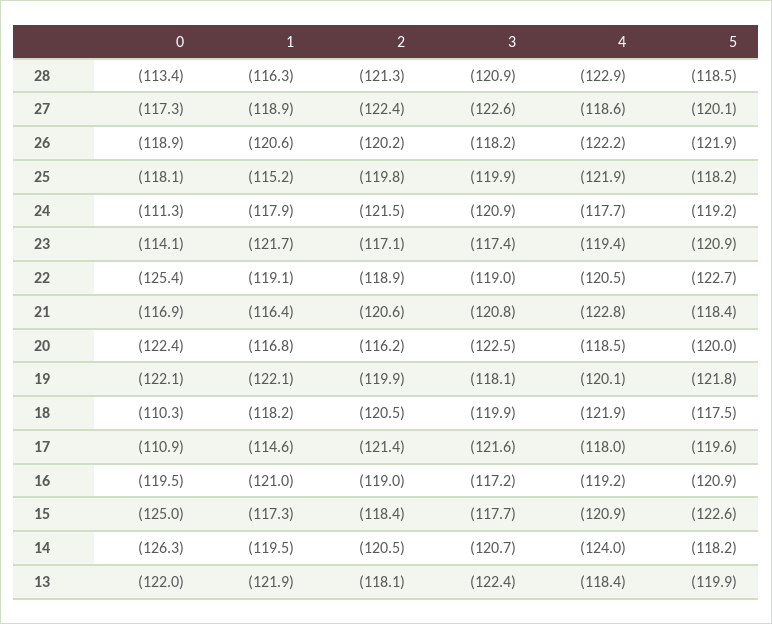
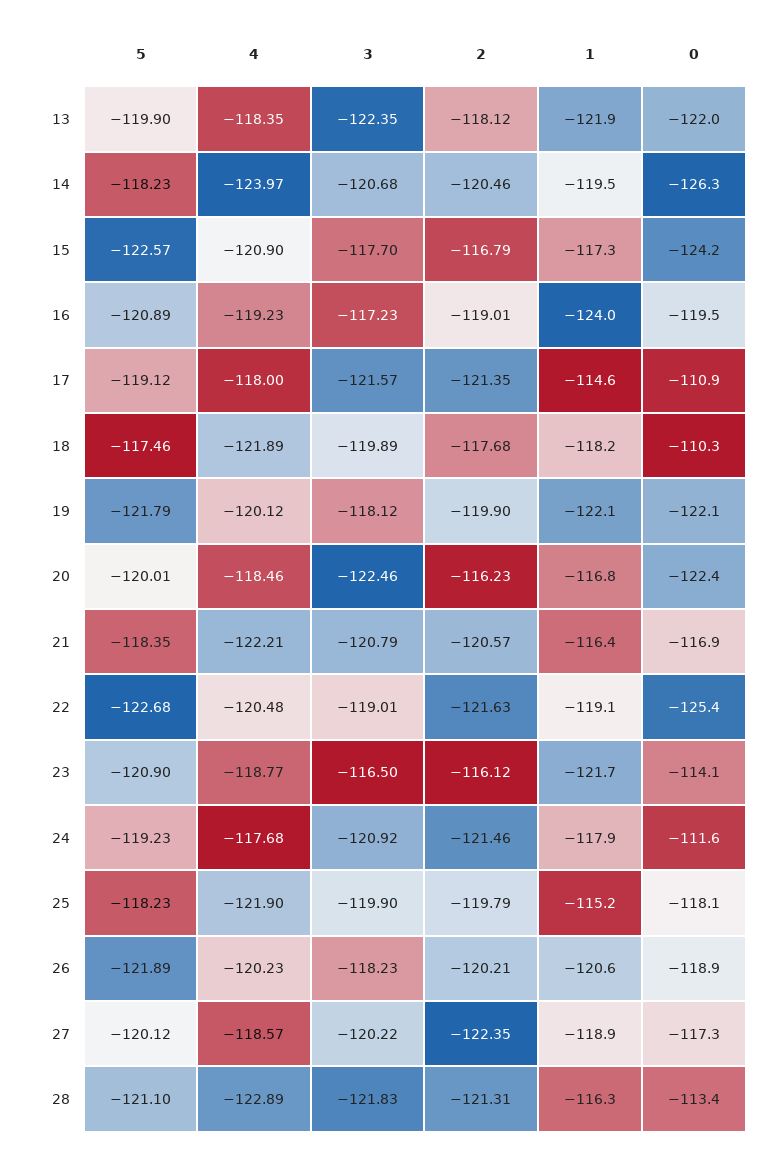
3, 28: -120.9 -> -121.83
5, 28: -118.5 -> -121.1
3, 27: -122.6 -> -120.22
4, 26: -122.2 -> -120.23
0, 24: -111.3 -> -111.6
2, 23: -117.1 -> -116.12
3, 23: -117.4 -> -116.5
4, 23: -119.4 -> -118.77
2, 22: -118.9 -> -121.63
4, 21: -122.8 -> -122.21
2, 18: -120.5 -> -117.68
5, 17: -119.6 -> -119.12
1, 16: -121 -> -124
0, 15: -125 -> -124.2
2, 15: -118.4 -> -116.79

